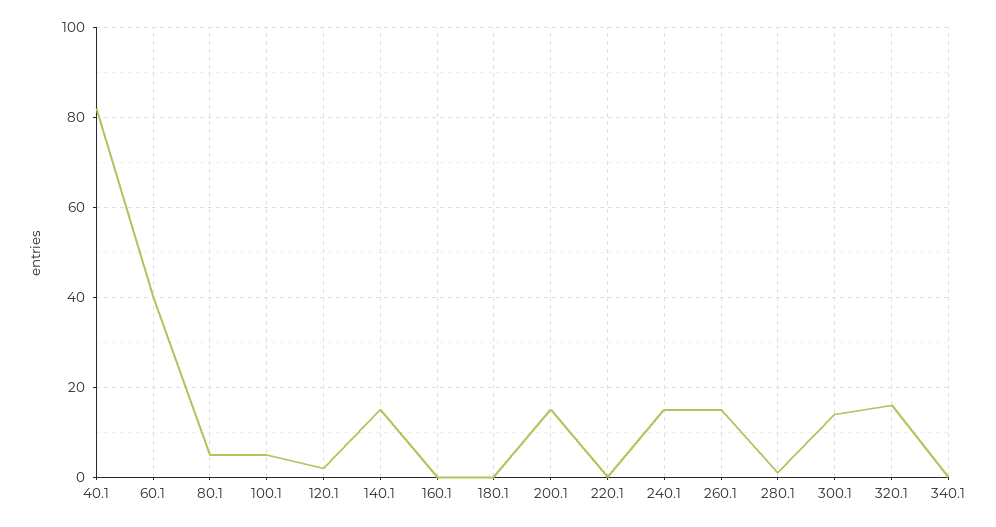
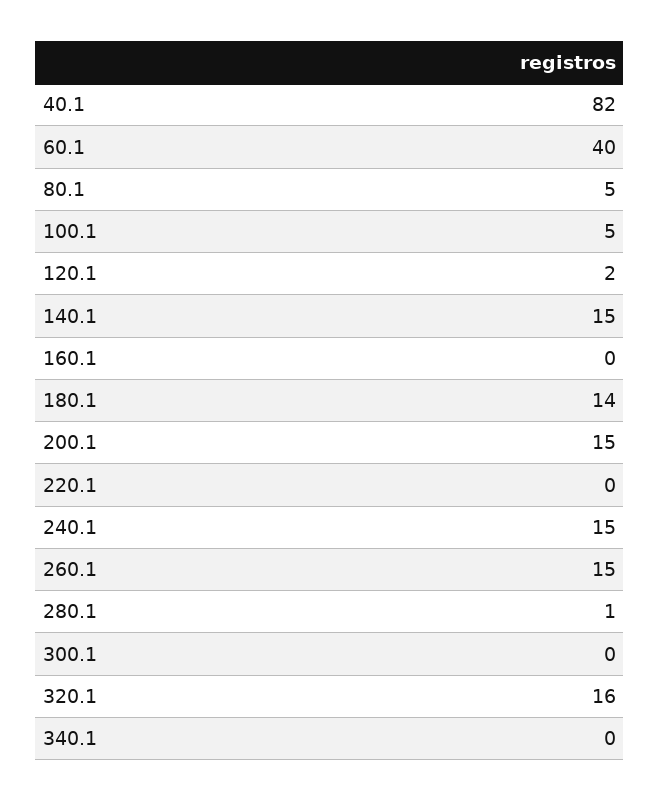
180.1: 0 -> 14
300.1: 15 -> 0

